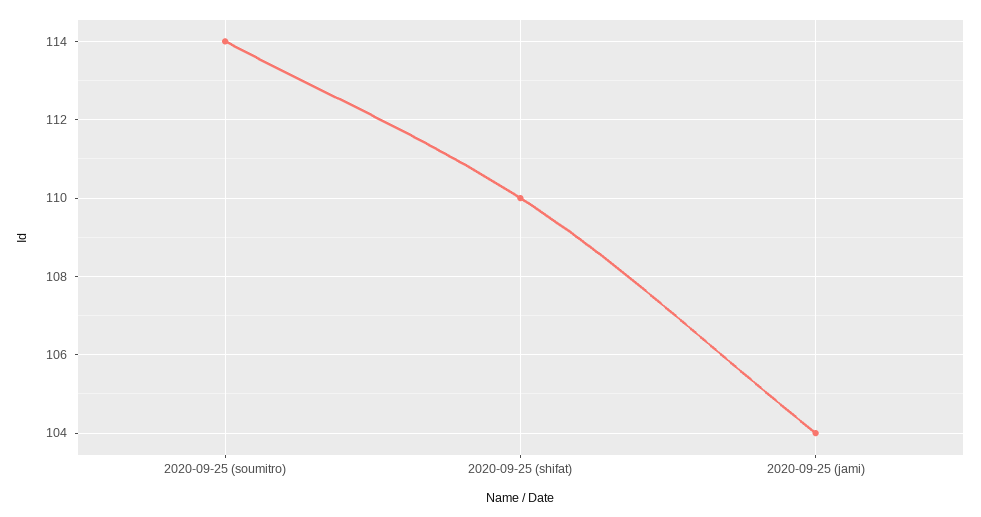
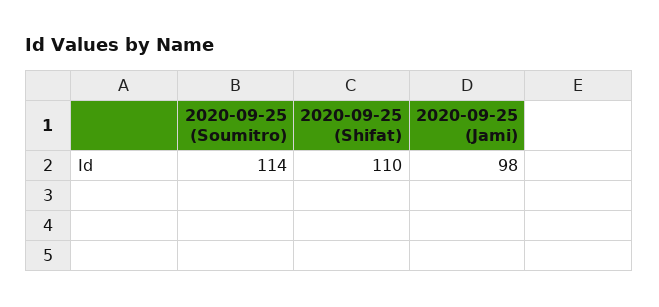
2020-09-25 (jami): 104 -> 98

